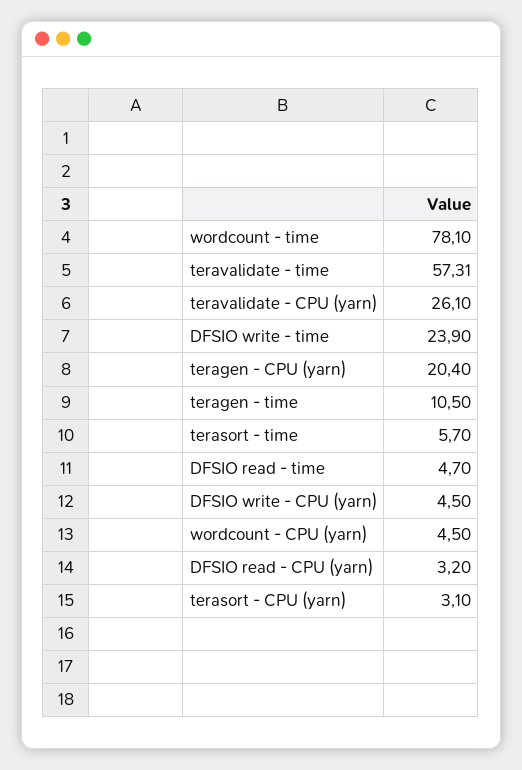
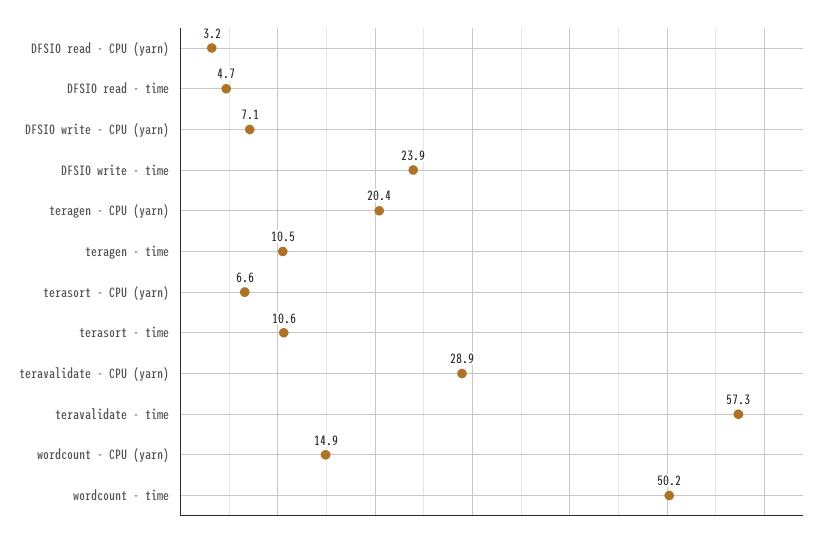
wordcount - time: 78.1 -> 50.2
teravalidate - CPU (yarn): 26.1 -> 28.9
terasort - time: 5.7 -> 10.6
DFSIO write - CPU (yarn): 4.5 -> 7.1
wordcount - CPU (yarn): 4.5 -> 14.9
terasort - CPU (yarn): 3.1 -> 6.6

